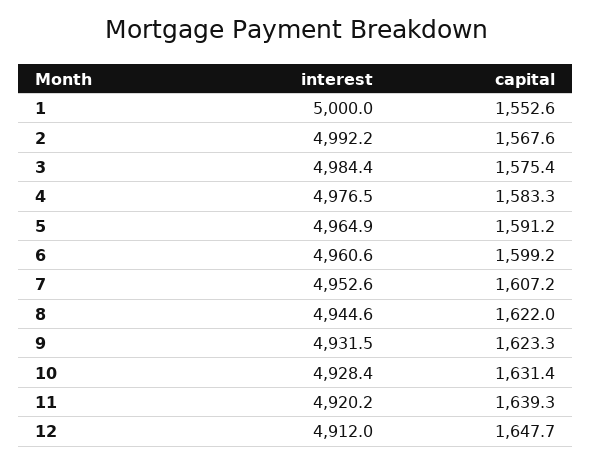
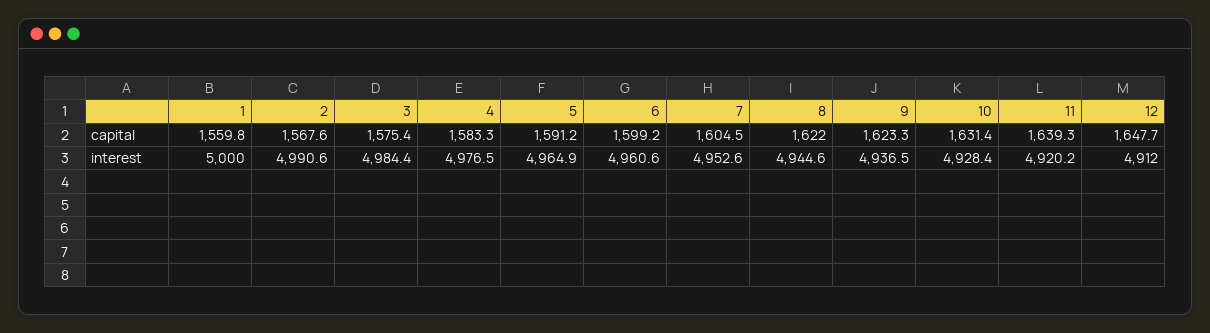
capital, 1: 1552.6 -> 1559.8
interest, 2: 4992.2 -> 4990.6
capital, 7: 1607.2 -> 1604.5
interest, 9: 4931.5 -> 4936.5

